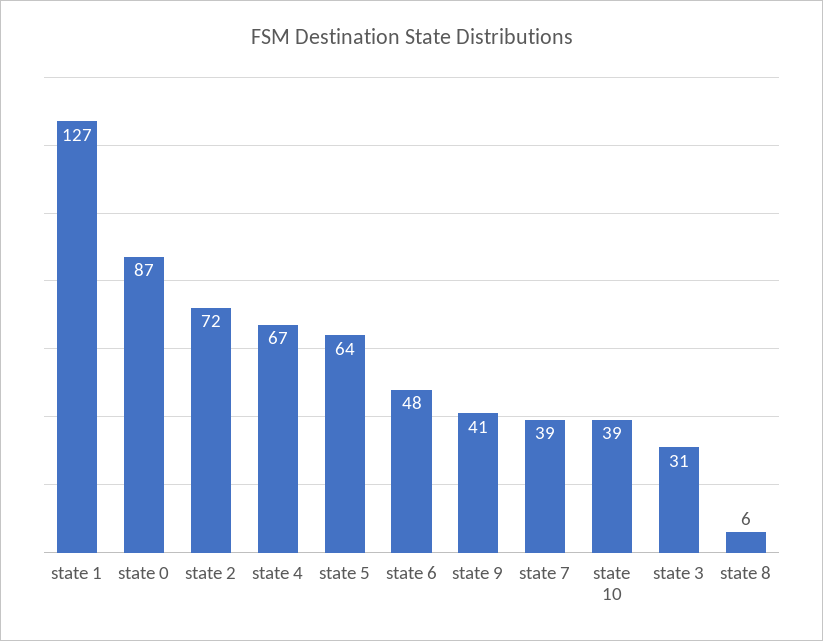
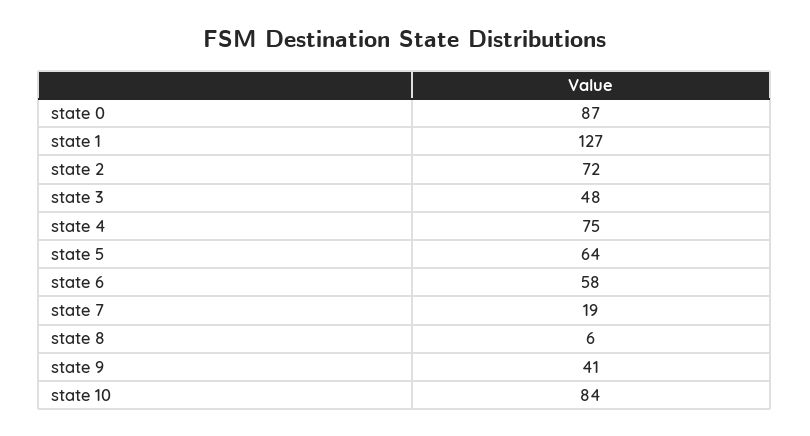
state 4: 67 -> 75
state 6: 48 -> 58
state 7: 39 -> 19
state 10: 39 -> 84
state 3: 31 -> 48

